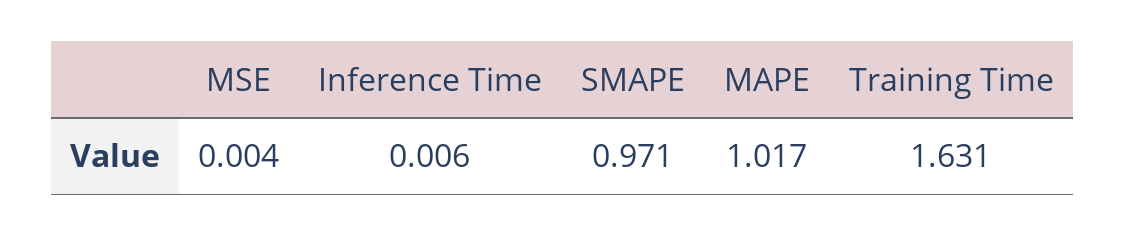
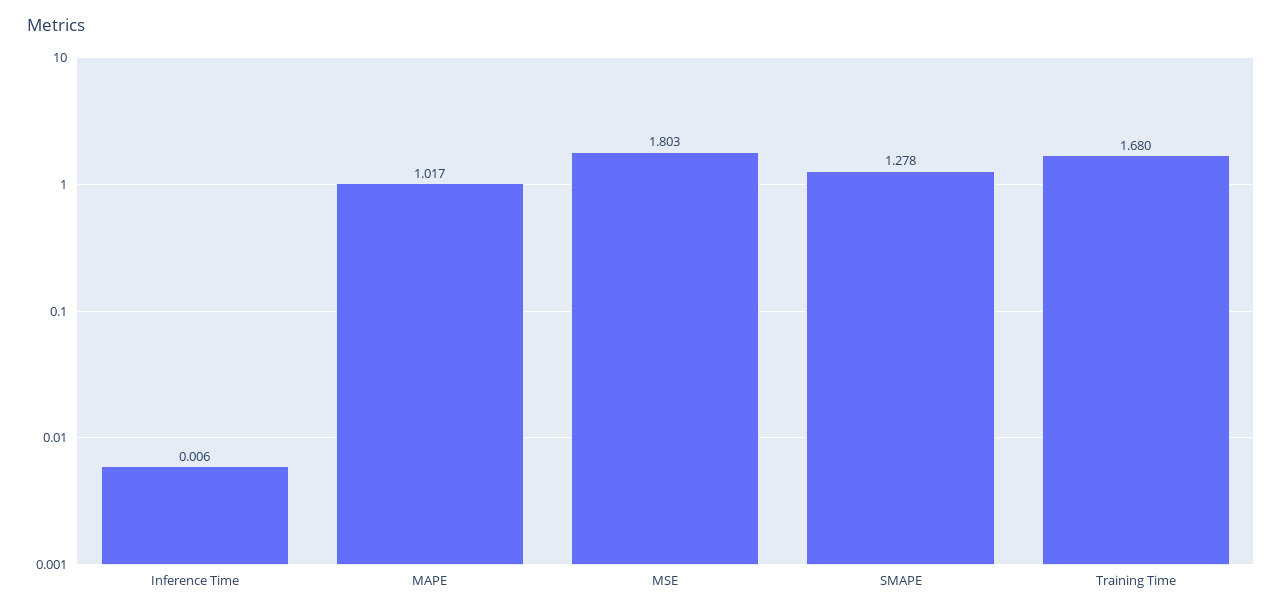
MSE: 0.004 -> 1.803
SMAPE: 0.971 -> 1.278
Training Time: 1.631 -> 1.68

